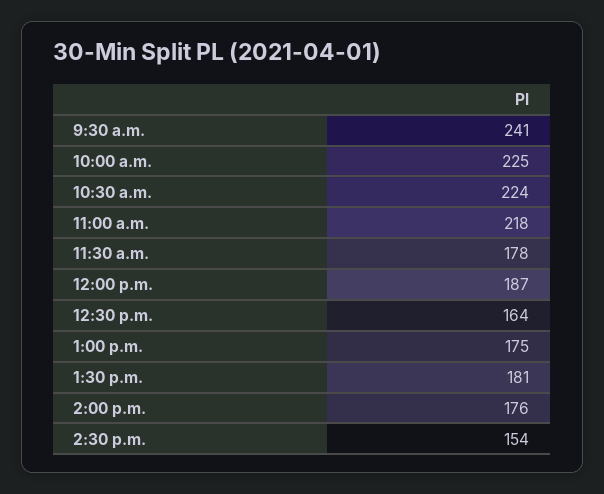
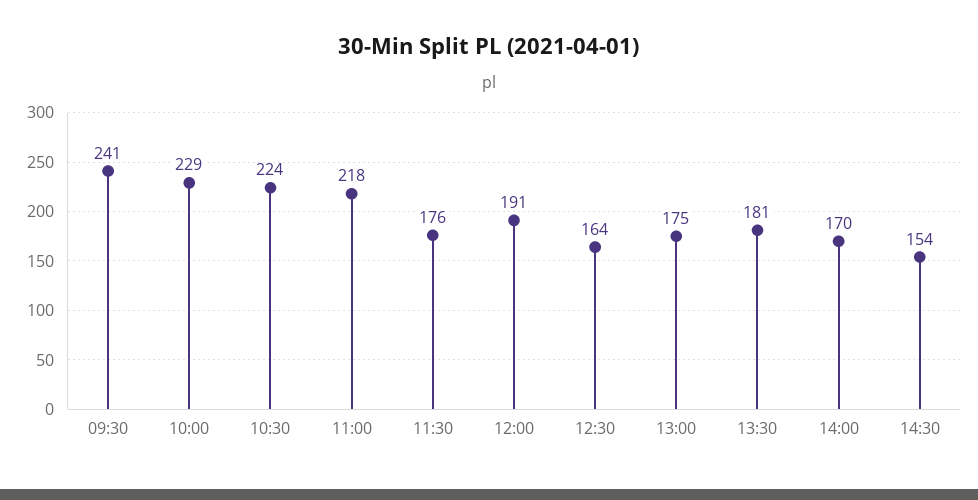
10:00 a.m.: 225 -> 229
11:30 a.m.: 178 -> 176
12:00 p.m.: 187 -> 191
2:00 p.m.: 176 -> 170

